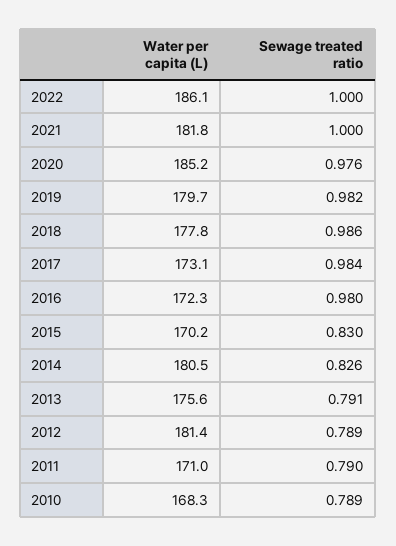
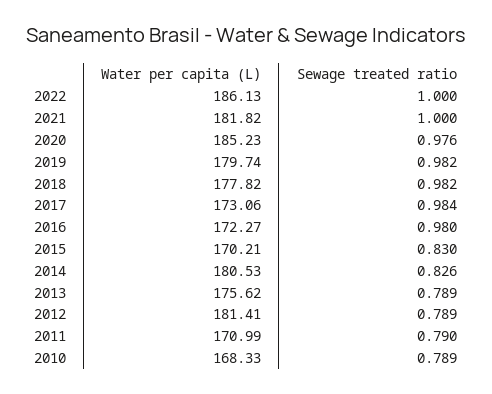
Sewage treated ratio, 2018: 0.986 -> 0.982
Sewage treated ratio, 2013: 0.791 -> 0.789

